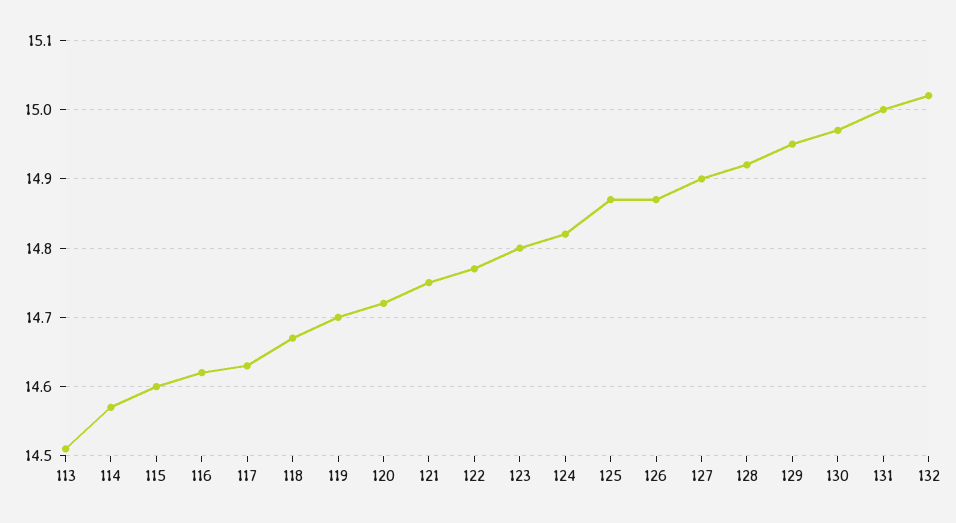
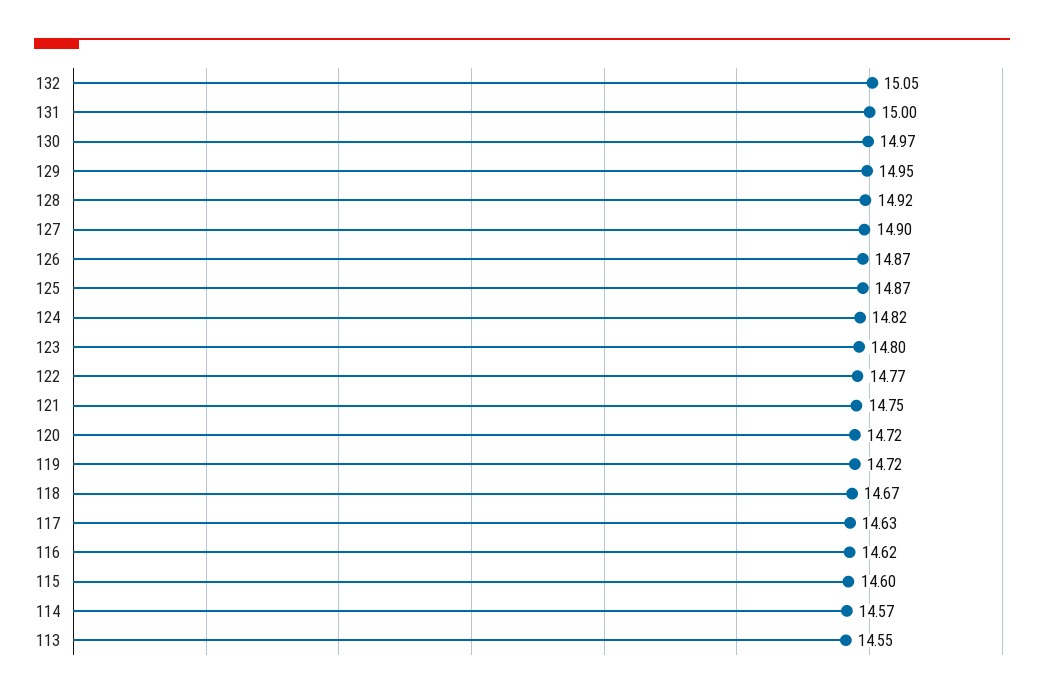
113: 14.51 -> 14.55
119: 14.7 -> 14.72
132: 15.02 -> 15.05

